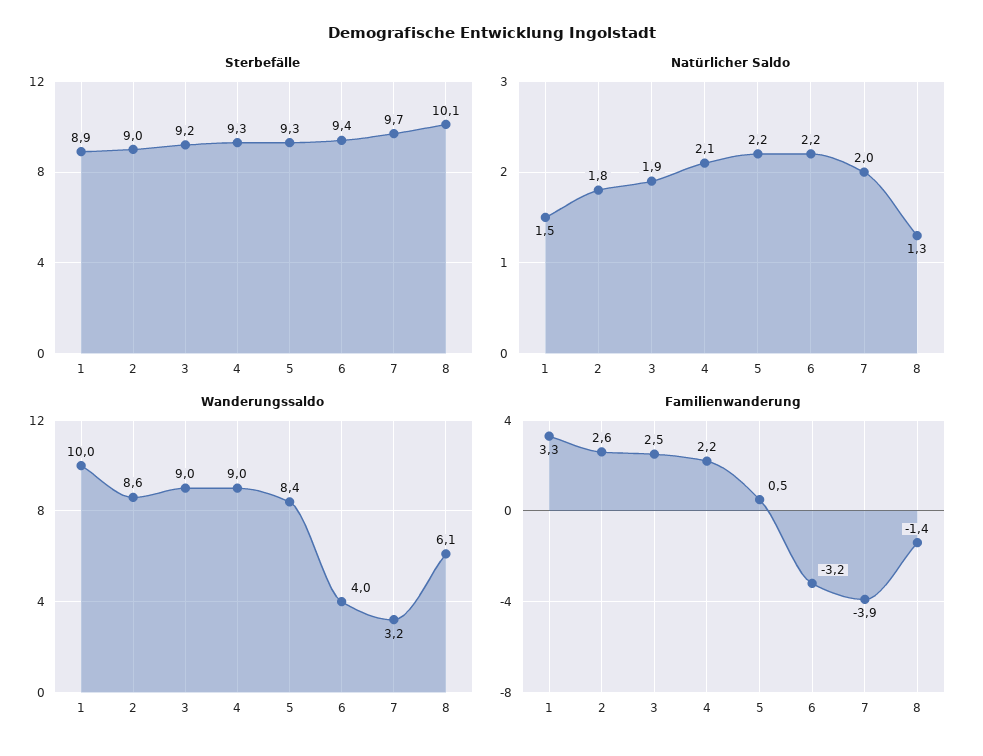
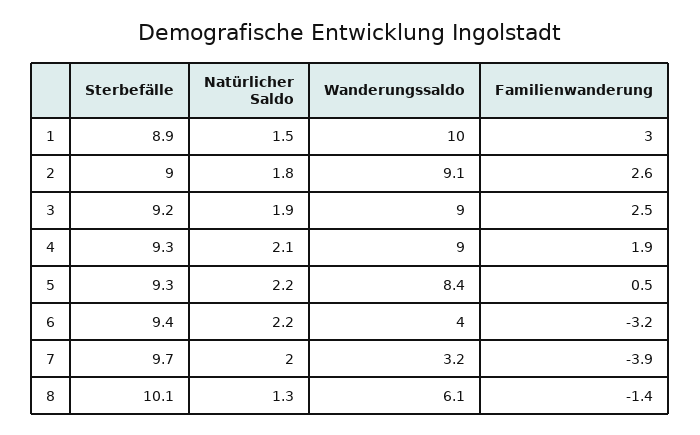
Wanderungssaldo, 2: 8.6 -> 9.1
Familienwanderung, 1: 3.3 -> 3
Familienwanderung, 4: 2.2 -> 1.9

